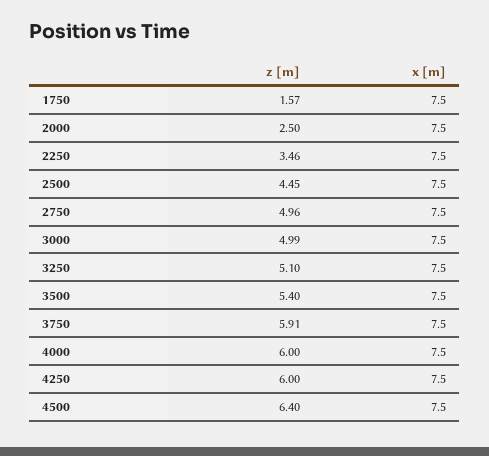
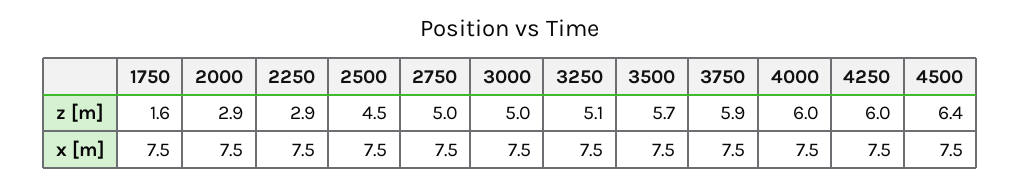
z [m], 2000: 2.5 -> 2.9
z [m], 2250: 3.46 -> 2.9
z [m], 3500: 5.4 -> 5.7

